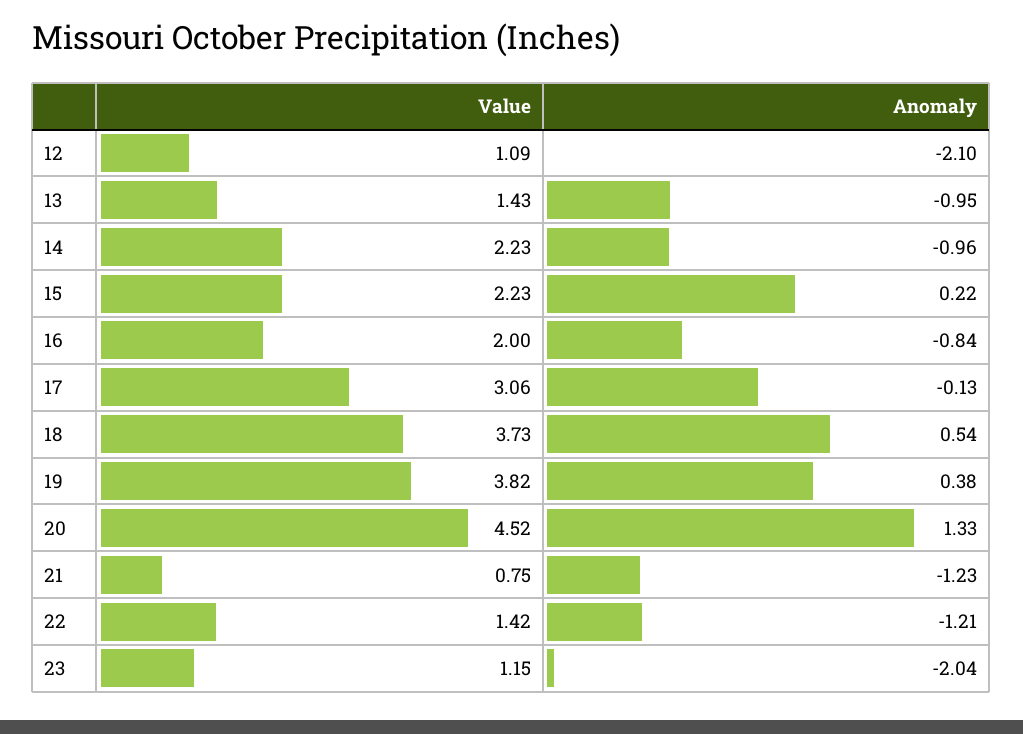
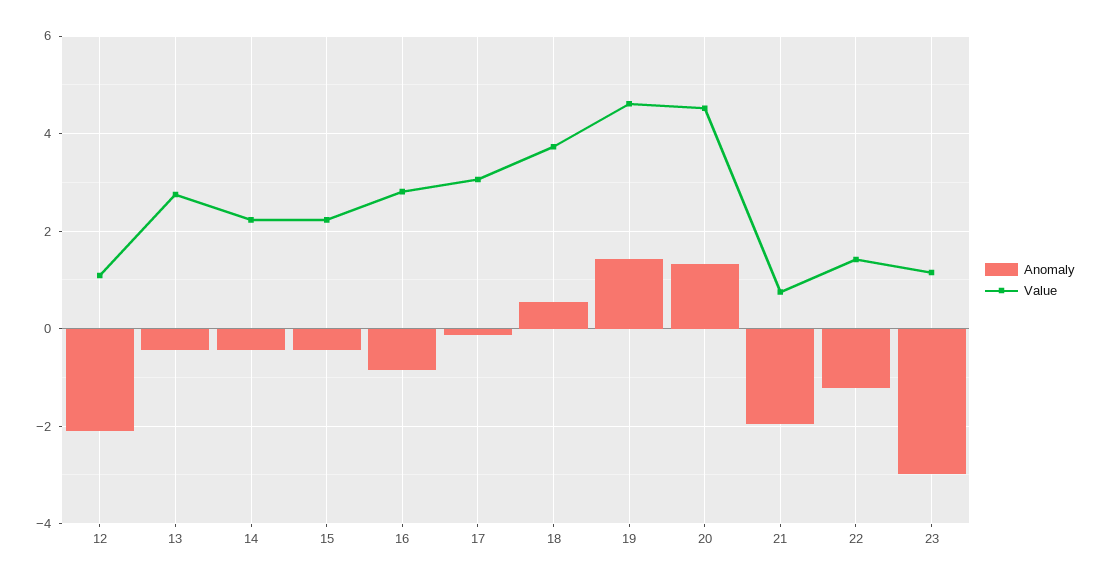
Value, 13: 1.43 -> 2.8
Anomaly, 13: -0.95 -> -0.4
Anomaly, 14: -0.96 -> -0.4
Anomaly, 15: 0.22 -> -0.4
Value, 16: 2 -> 2.8
Value, 19: 3.82 -> 4.6
Anomaly, 19: 0.38 -> 1.4
Anomaly, 21: -1.23 -> -2
Anomaly, 23: -2.04 -> -3

